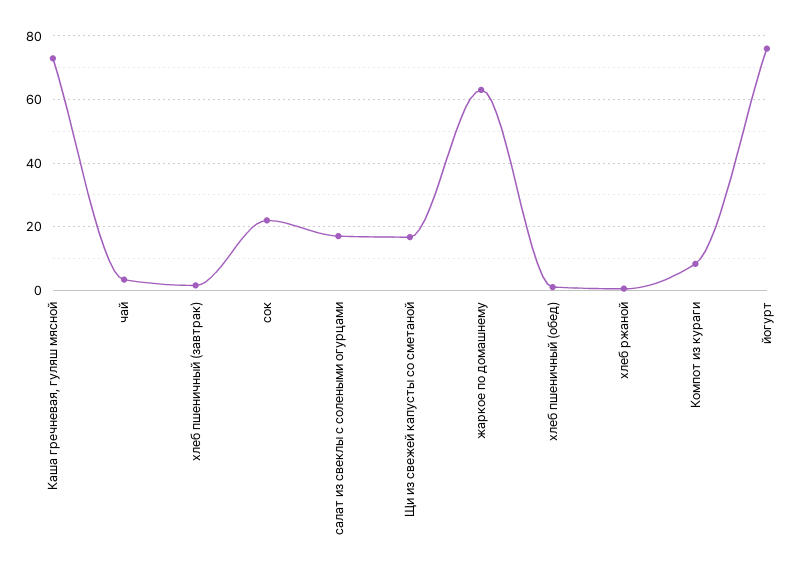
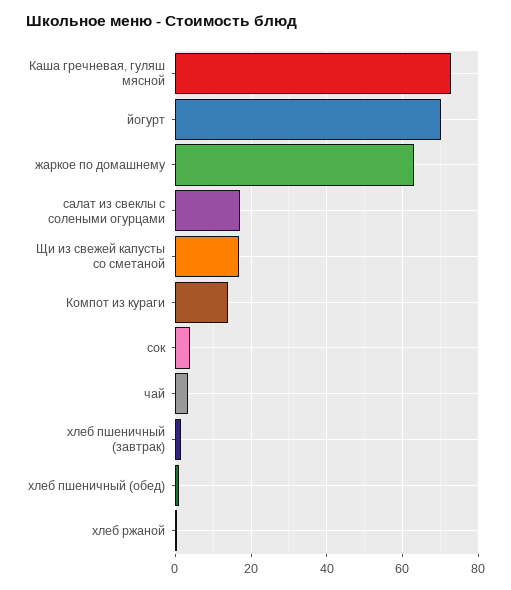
сок: 22 -> 4
Компот из кураги: 8 -> 14
йогурт: 76 -> 70

